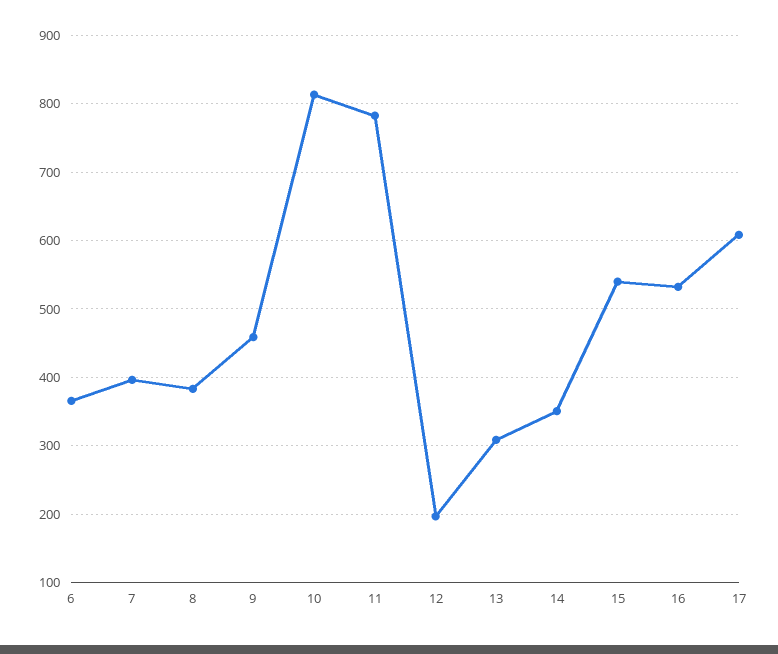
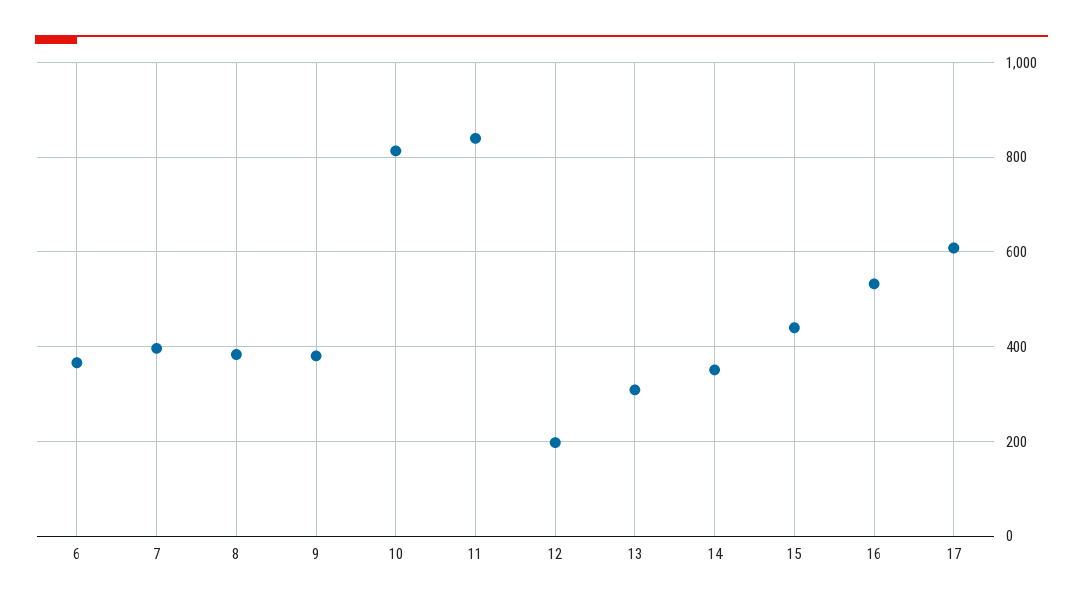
9: 460 -> 380
11: 780 -> 840
15: 540 -> 440

